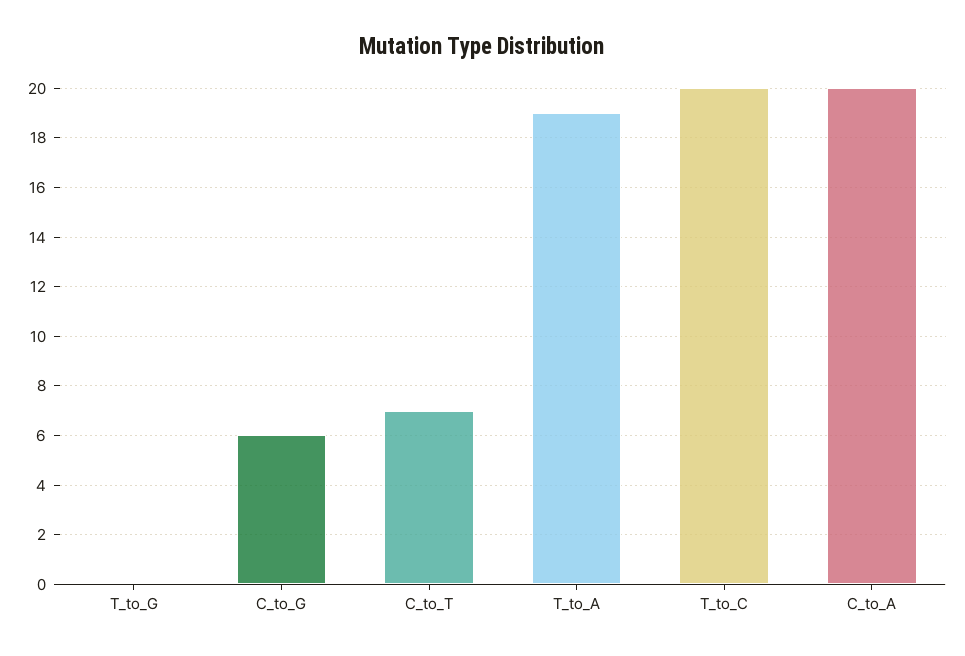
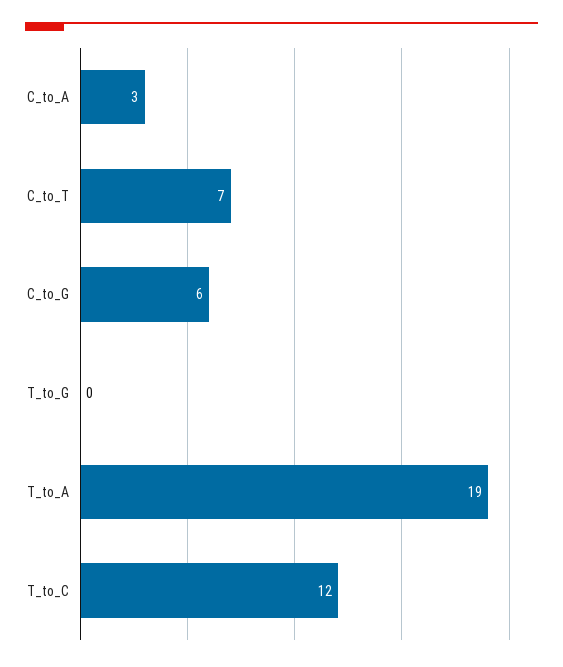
T_to_C: 20 -> 12
C_to_A: 20 -> 3

